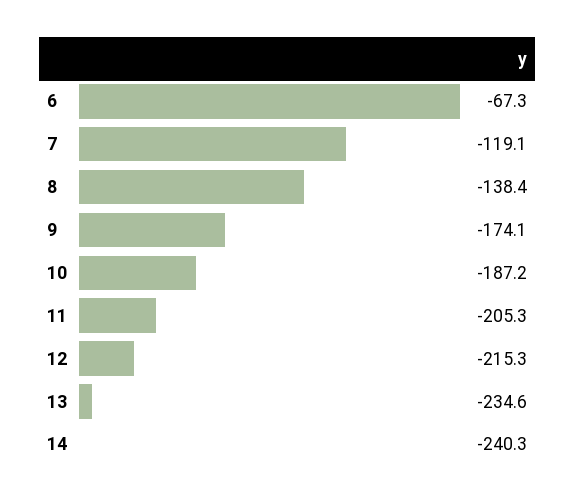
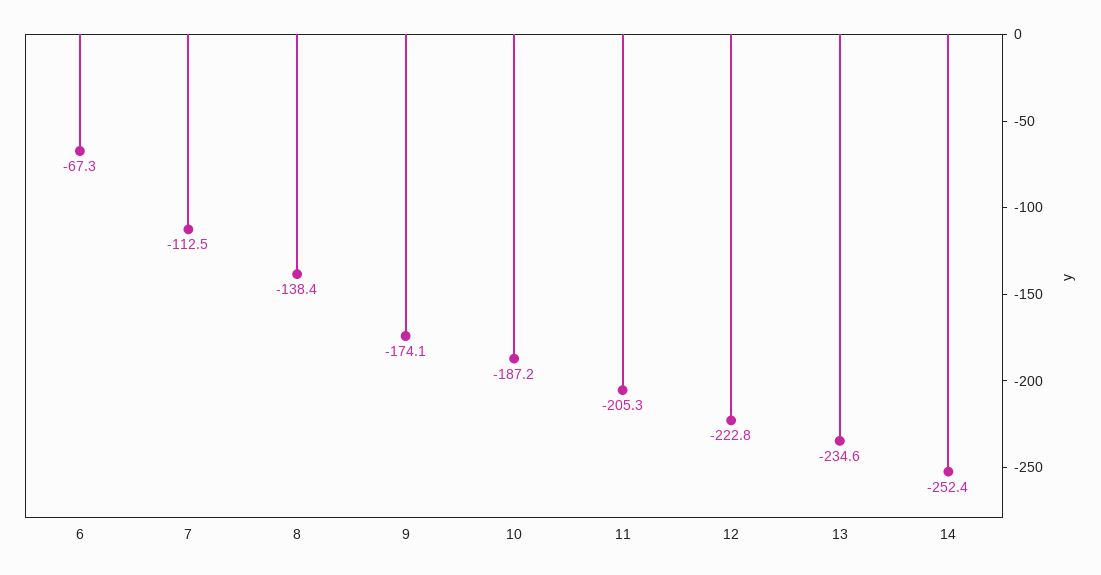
7: -119.1 -> -112.5
12: -215.3 -> -222.8
14: -240.3 -> -252.4

